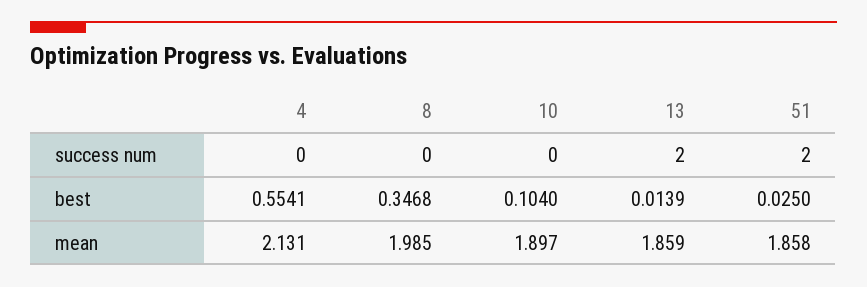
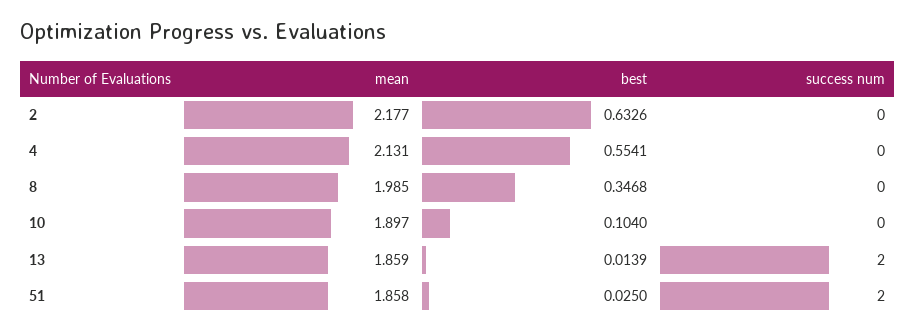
2, mean: none -> 2.177
2, best: none -> 0.6326
2, success num: none -> 0

